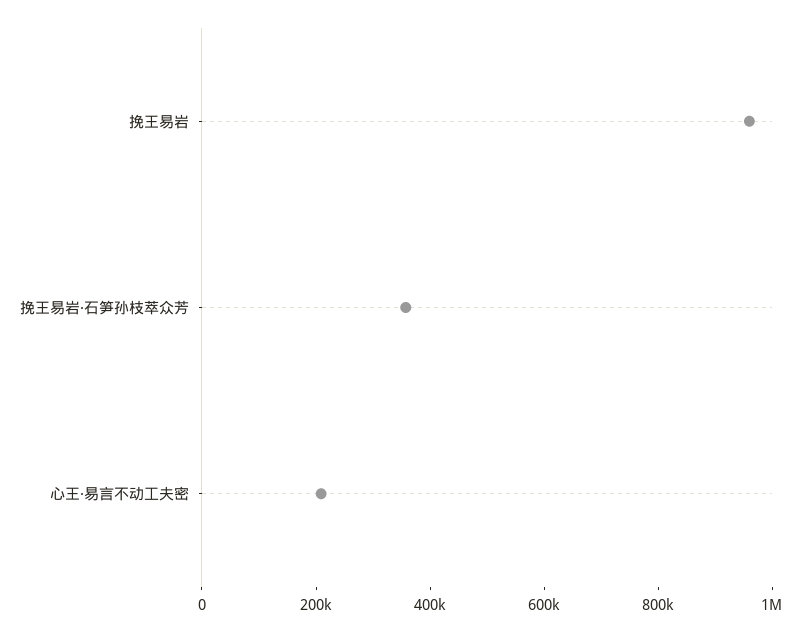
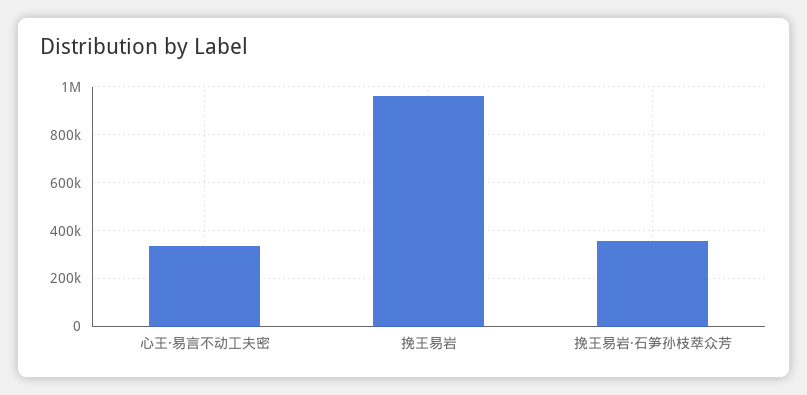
心王·易言不动工夫密: 200000 -> 350000

